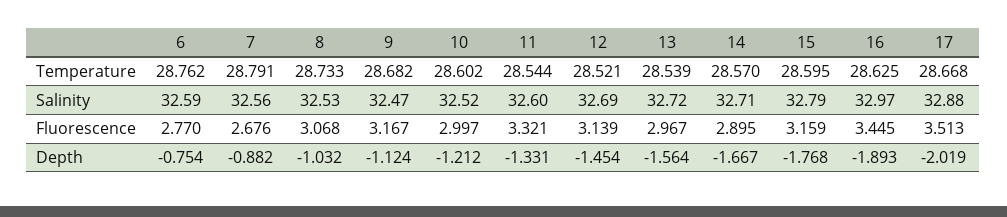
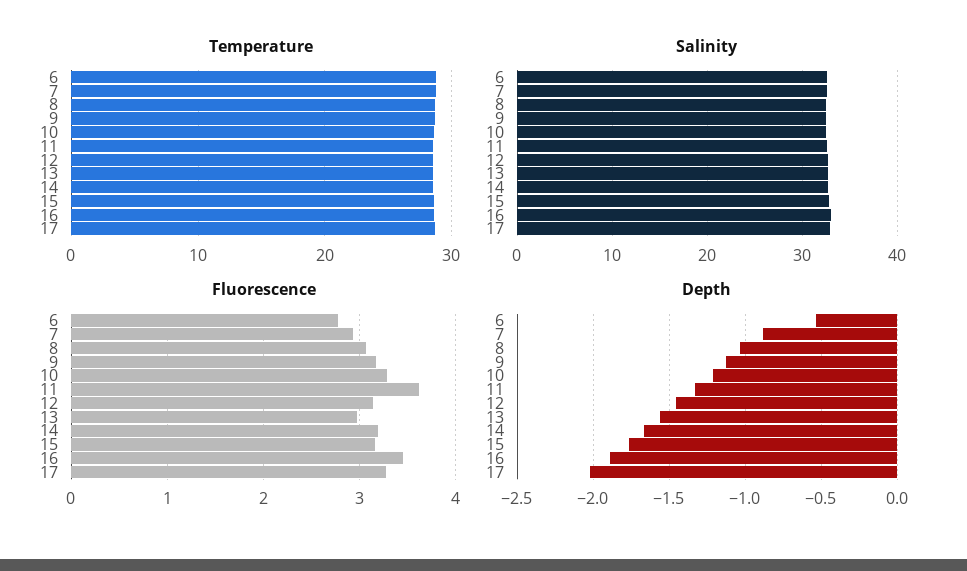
Fluorescence, 7: 2.676 -> 2.9
Fluorescence, 10: 2.997 -> 3.3
Fluorescence, 11: 3.321 -> 3.6
Fluorescence, 14: 2.895 -> 3.2
Fluorescence, 17: 3.513 -> 3.3
Depth, 6: -0.754 -> -0.55

